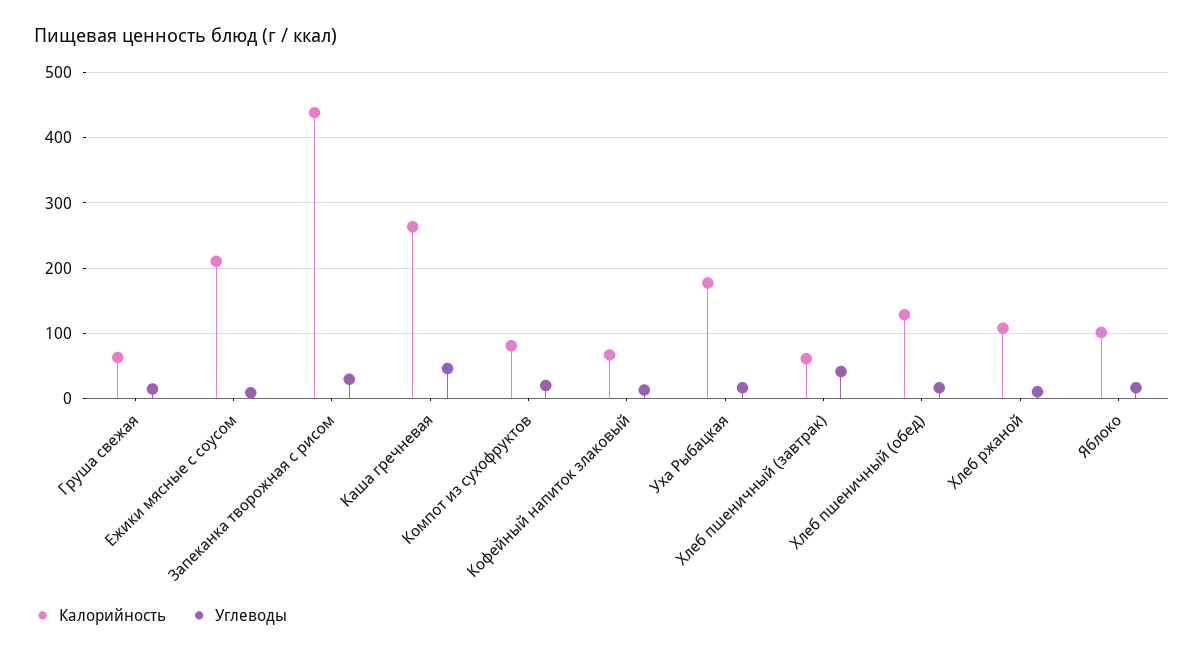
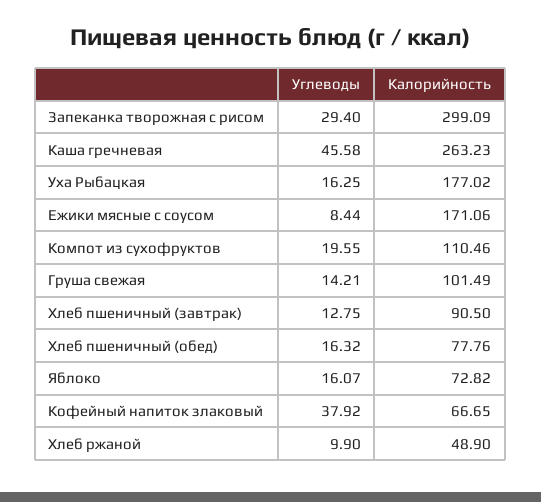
Калорийность, Груша свежая: 60 -> 101.49
Калорийность, Ежики мясные с соусом: 210 -> 171.06
Калорийность, Запеканка творожная с рисом: 440 -> 299.09
Калорийность, Компот из сухофруктов: 80 -> 110.46
Углеводы, Кофейный напиток злаковый: 10 -> 37.92
Калорийность, Хлеб пшеничный (завтрак): 60 -> 90.5
Углеводы, Хлеб пшеничный (завтрак): 40 -> 12.75
Калорийность, Хлеб пшеничный (обед): 130 -> 77.76
Калорийность, Хлеб ржаной: 110 -> 48.9
Калорийность, Яблоко: 100 -> 72.82

